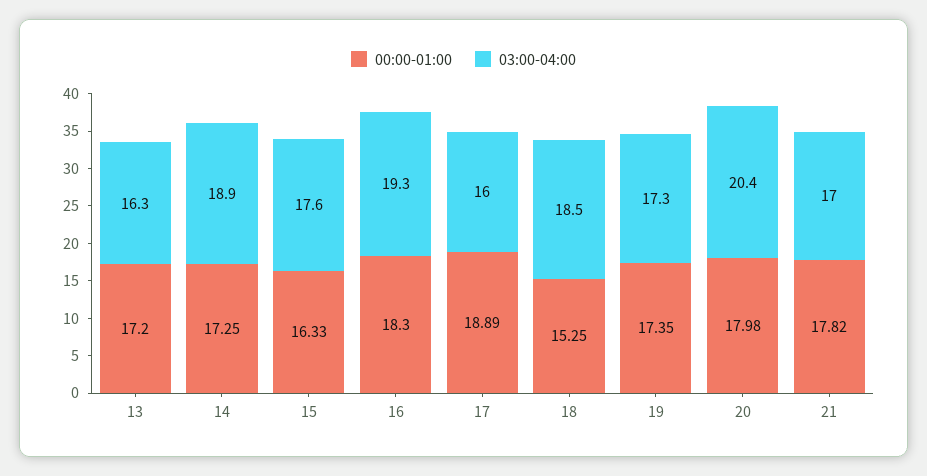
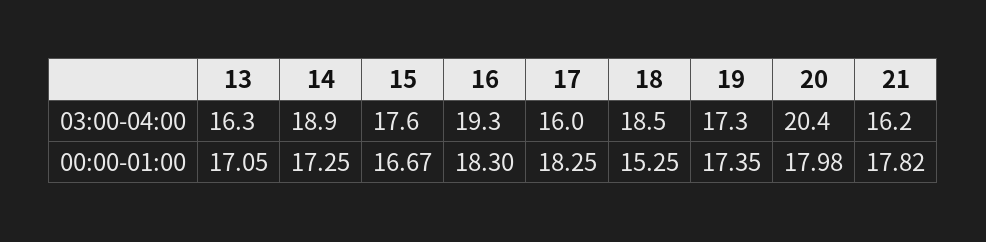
00:00-01:00, 13: 17.2 -> 17.05
00:00-01:00, 15: 16.33 -> 16.67
00:00-01:00, 17: 18.89 -> 18.25
03:00-04:00, 21: 17 -> 16.2

